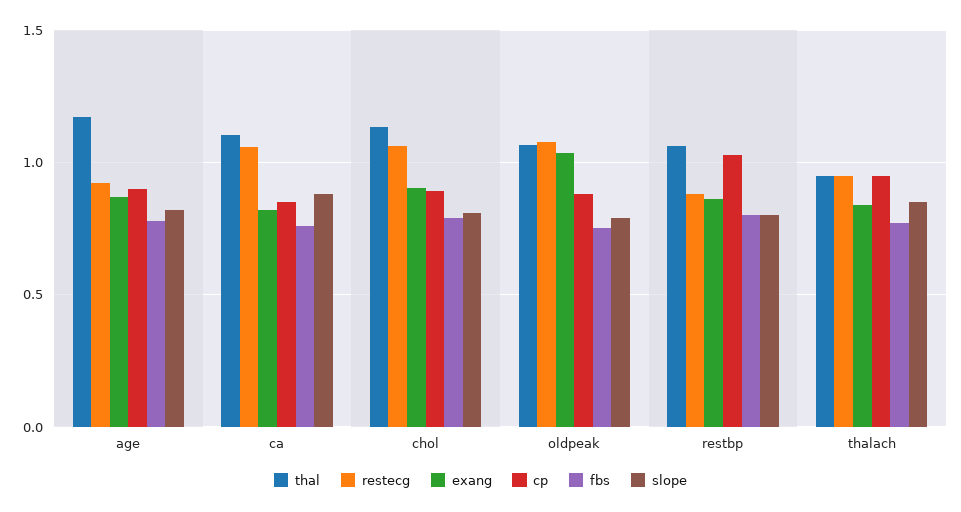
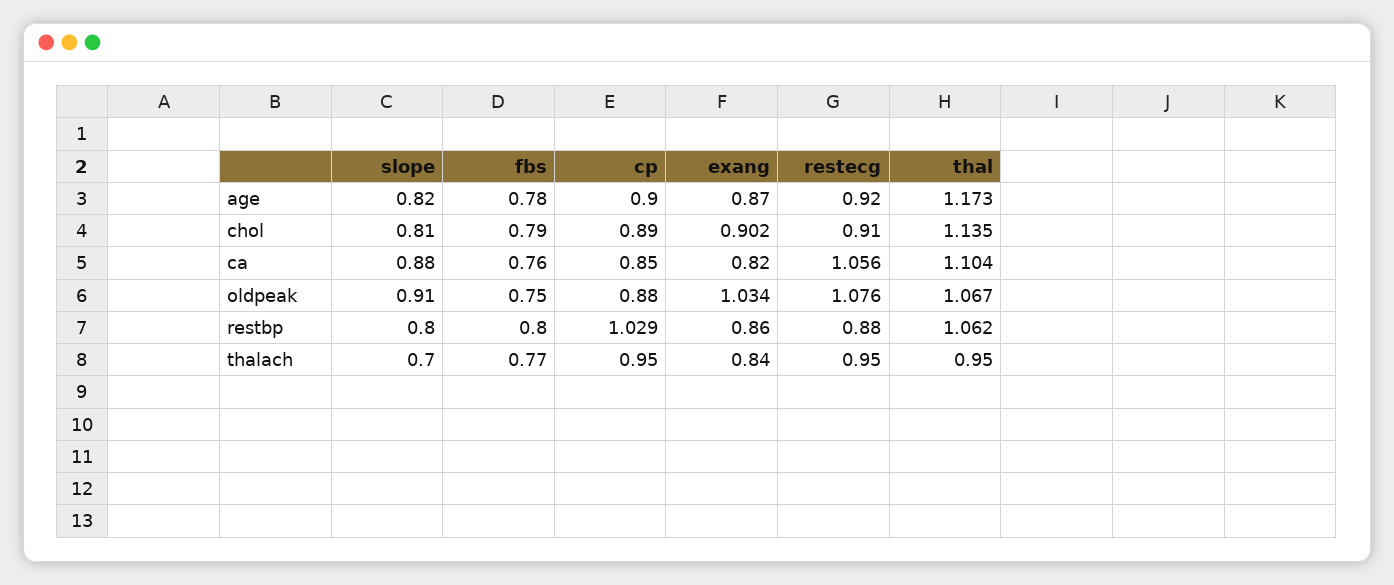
restecg, chol: 1.05 -> 0.91
slope, oldpeak: 0.8 -> 0.91
slope, thalach: 0.85 -> 0.7

